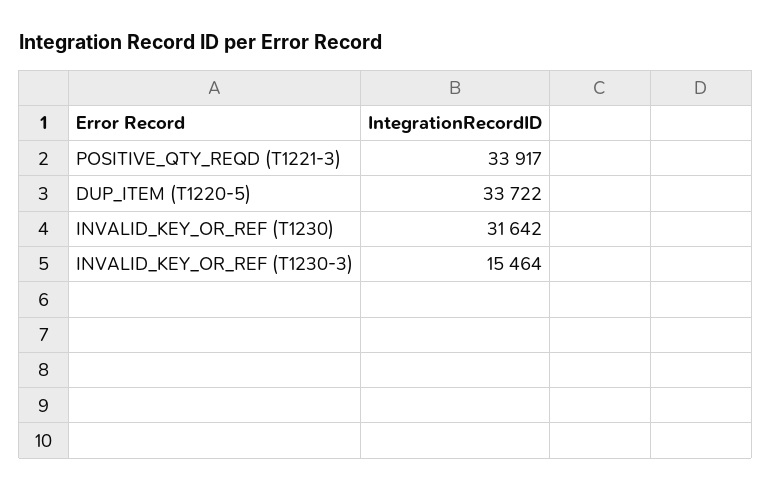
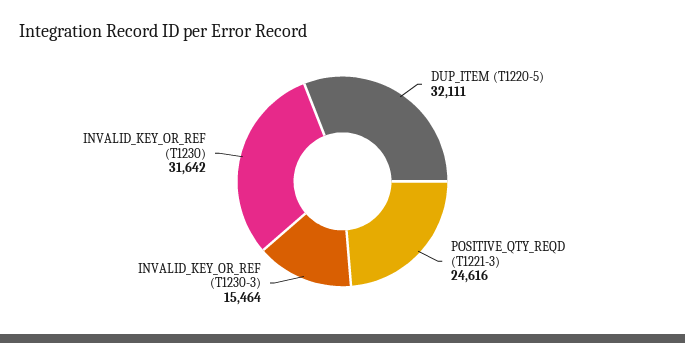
POSITIVE_QTY_REQD (T1221-3): 33917 -> 24616
DUP_ITEM (T1220-5): 33722 -> 32111

